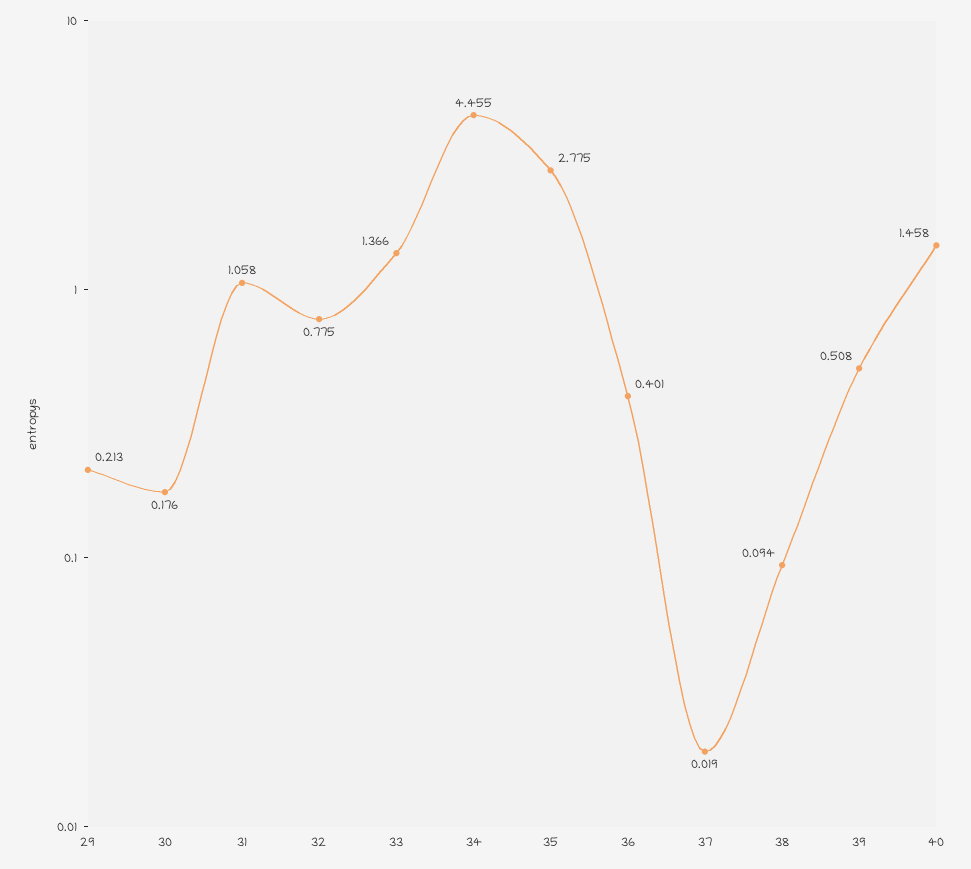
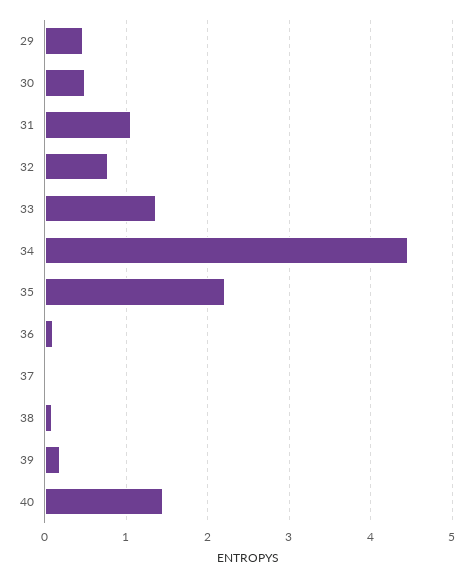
29: 0.213 -> 0.5
30: 0.176 -> 0.5
35: 2.775 -> 2.2
36: 0.401 -> 0.1
39: 0.508 -> 0.2

